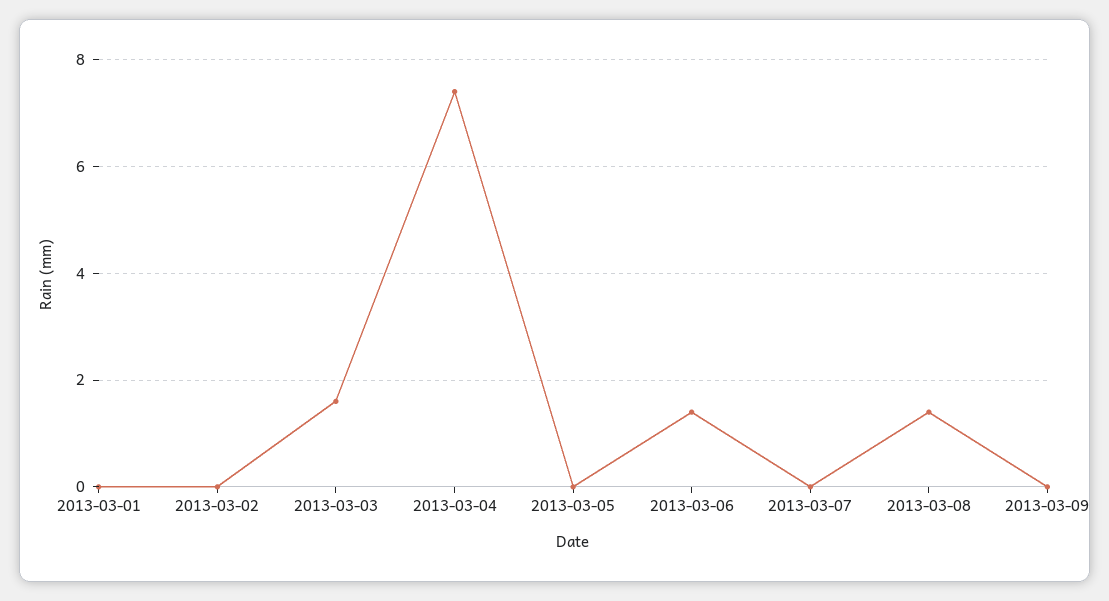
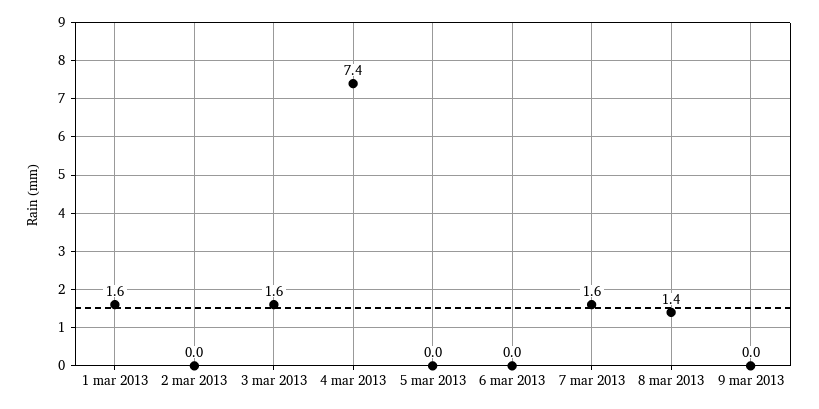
2013-03-01: 0 -> 1.6
2013-03-06: 1.5 -> 0
2013-03-07: 0 -> 1.6

